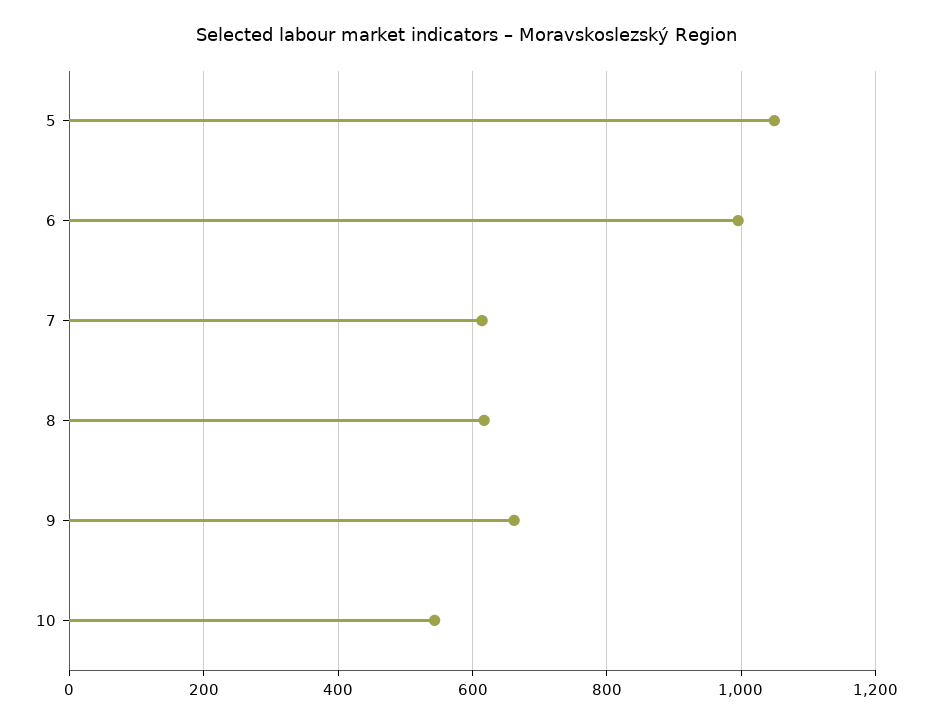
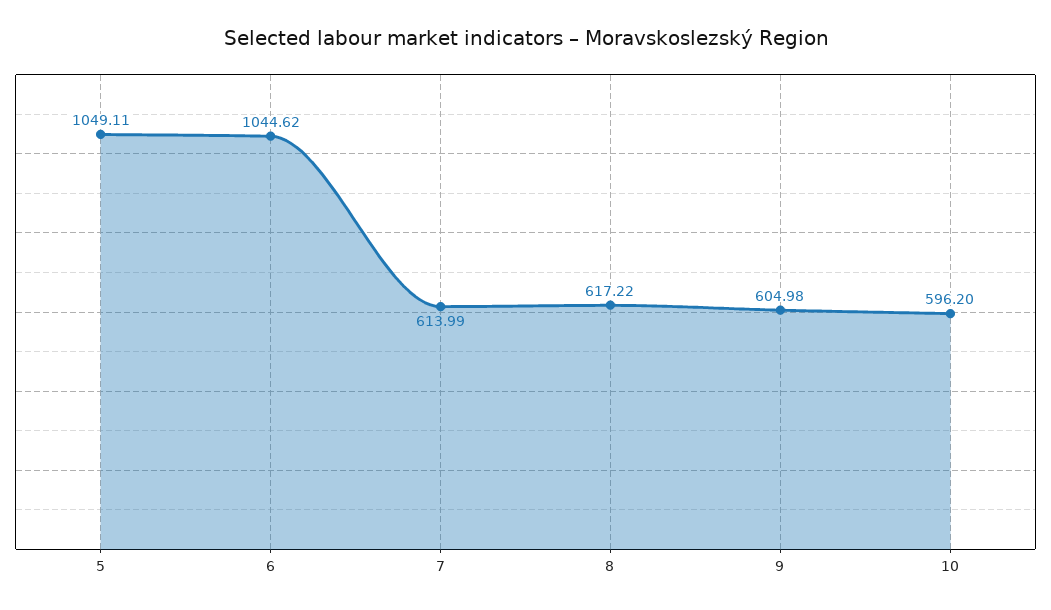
6: 1000 -> 1044.62
9: 660 -> 604.98
10: 540 -> 596.2

